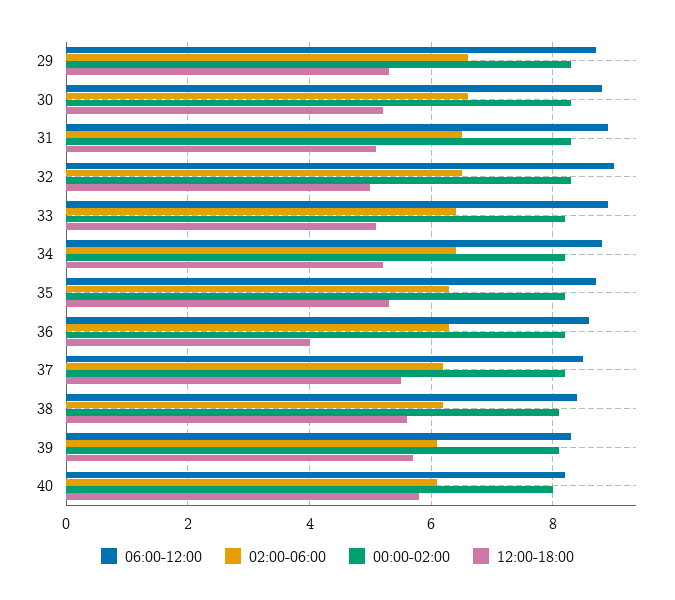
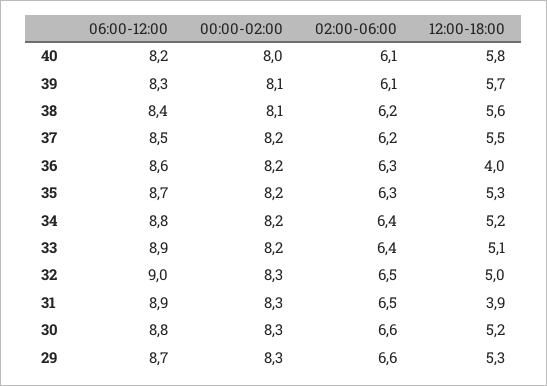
12:00-18:00, 31: 5 -> 3.9

